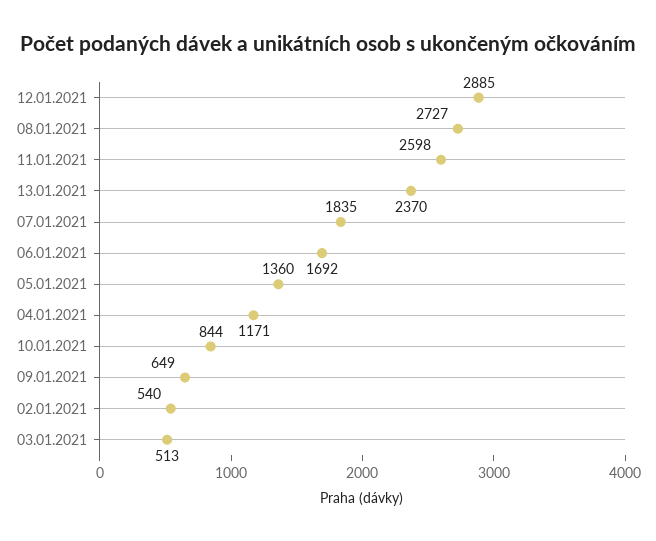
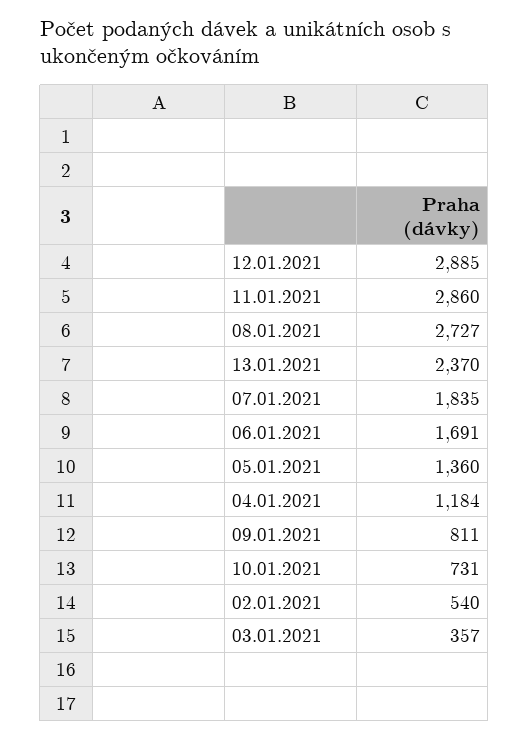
11.01.2021: 2598 -> 2860
06.01.2021: 1692 -> 1691
04.01.2021: 1171 -> 1184
10.01.2021: 844 -> 731
09.01.2021: 649 -> 811
03.01.2021: 513 -> 357

